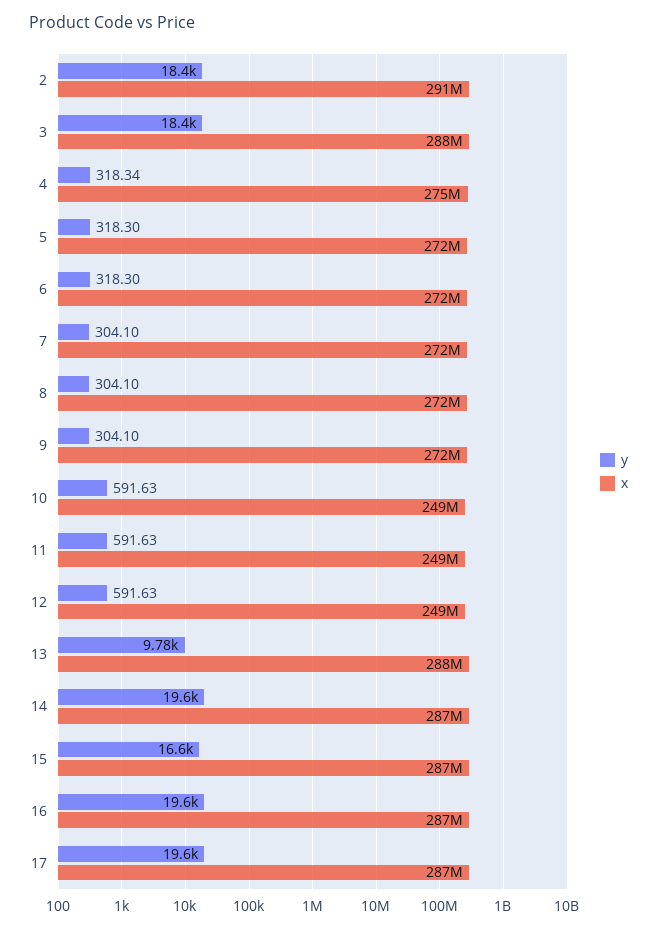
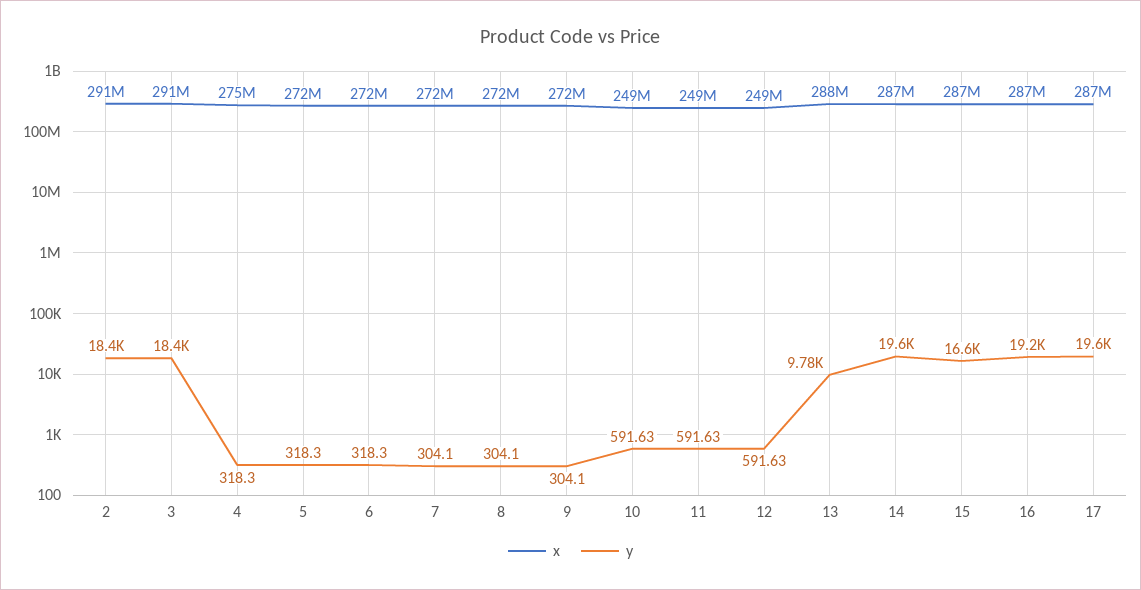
x, 3: 288000000 -> 291000000
y, 4: 318.34 -> 318.3
y, 16: 19600 -> 19200

